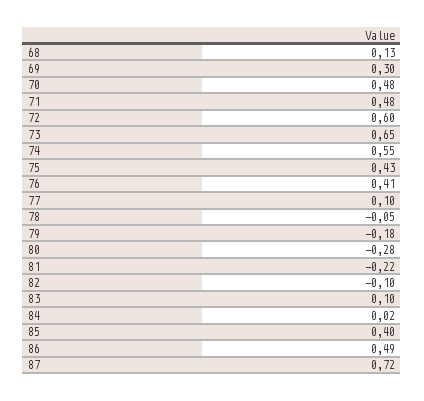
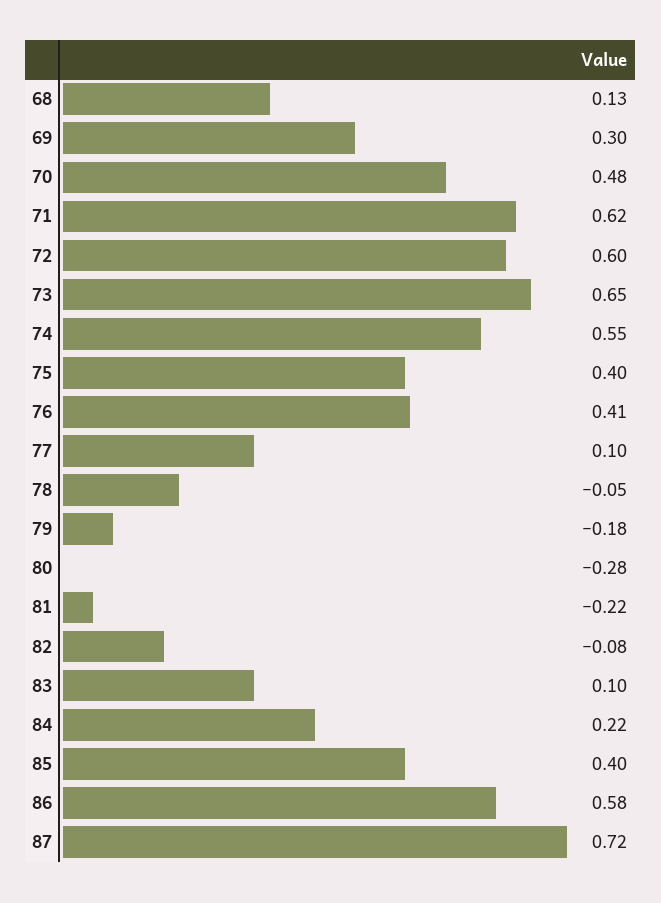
71: 0.48 -> 0.62
75: 0.43 -> 0.4
82: -0.1 -> -0.08
84: 0.02 -> 0.22
86: 0.49 -> 0.58

